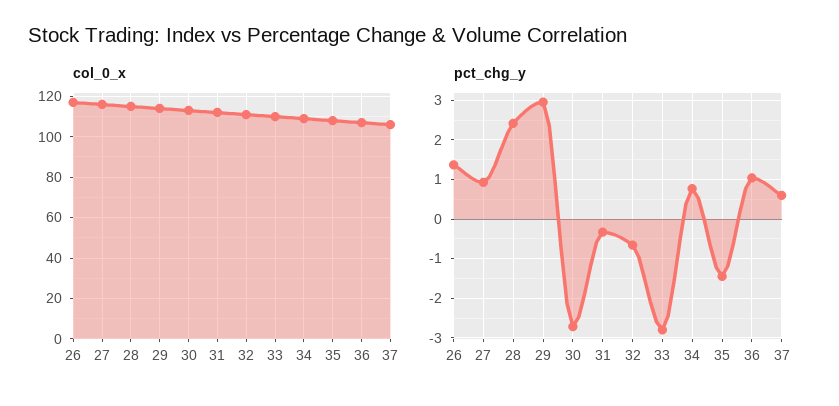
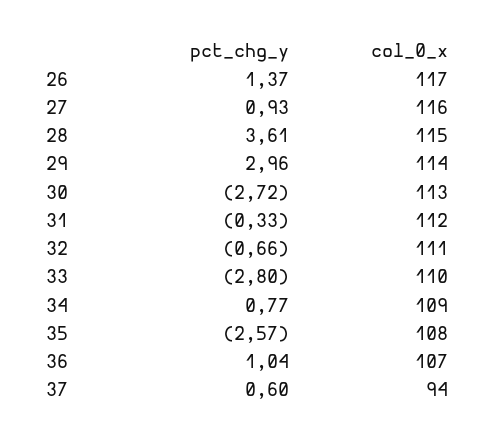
col_0_x, 37: 105 -> 94
pct_chg_y, 28: 2.4 -> 3.61
pct_chg_y, 35: -1.4 -> -2.57

